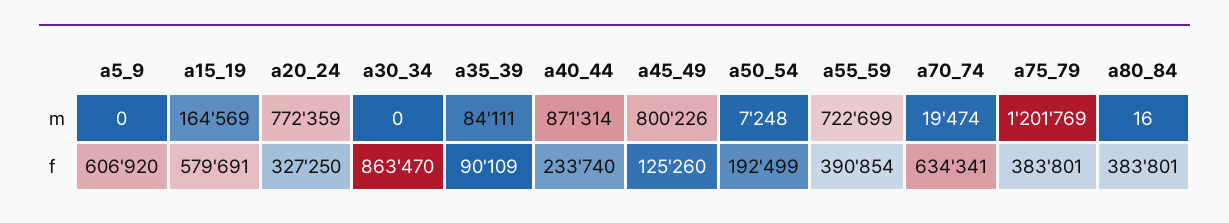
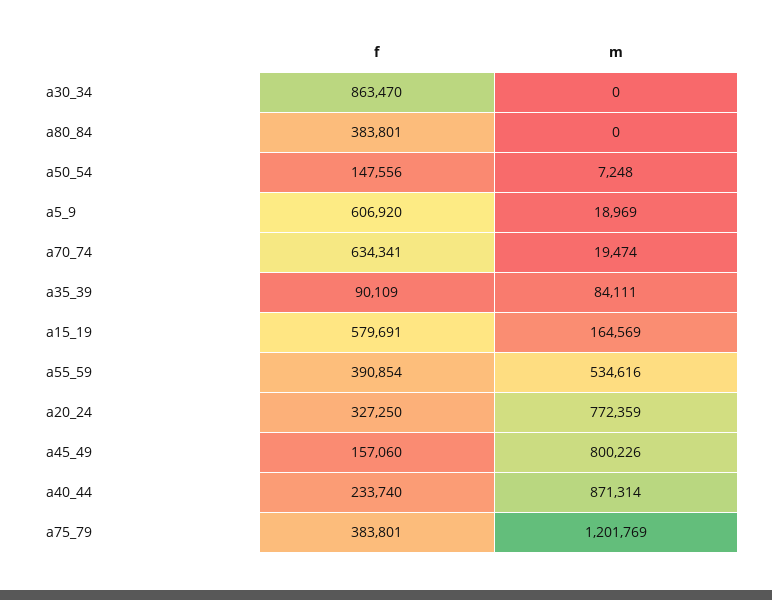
a5_9, m: 0 -> 18969
a55_59, m: 722699 -> 534616
a80_84, m: 16 -> 0
a45_49, f: 125260 -> 157060
a50_54, f: 192499 -> 147556

